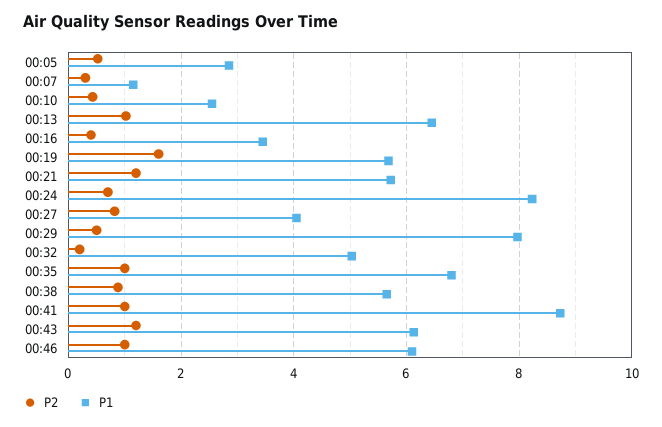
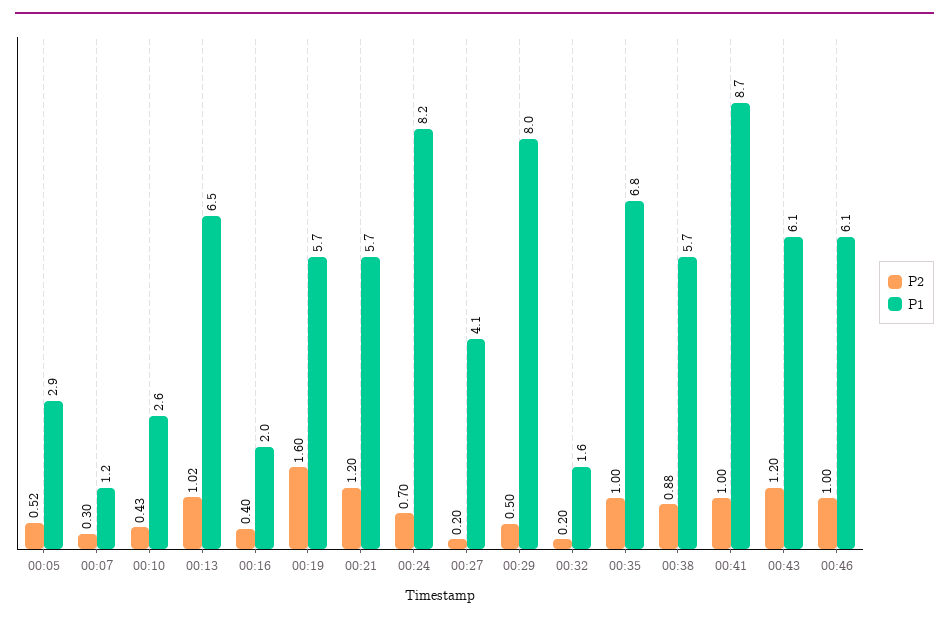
P1, 00:16: 3.4 -> 2
P2, 00:27: 0.8 -> 0.2
P1, 00:32: 5 -> 1.6

